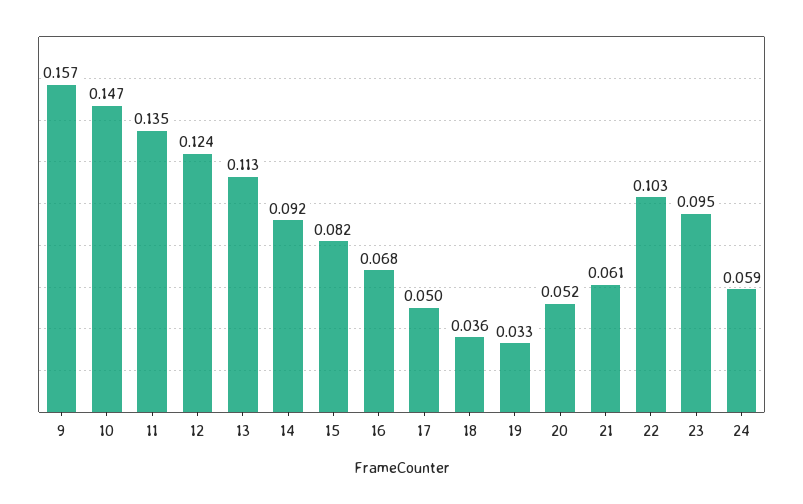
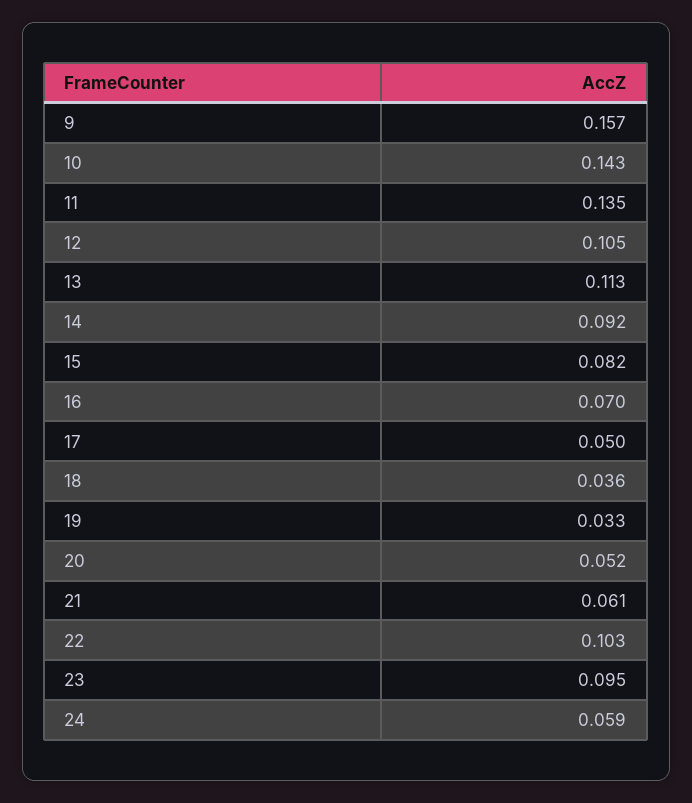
10: 0.147 -> 0.143
12: 0.124 -> 0.105
16: 0.068 -> 0.07

